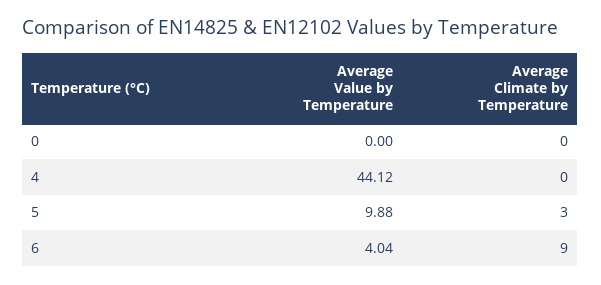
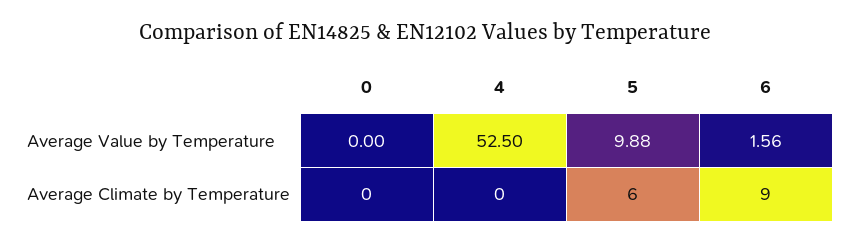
Average Value by Temperature, 4: 44.12 -> 52.5
Average Climate by Temperature, 5: 3 -> 6
Average Value by Temperature, 6: 4.04 -> 1.56

